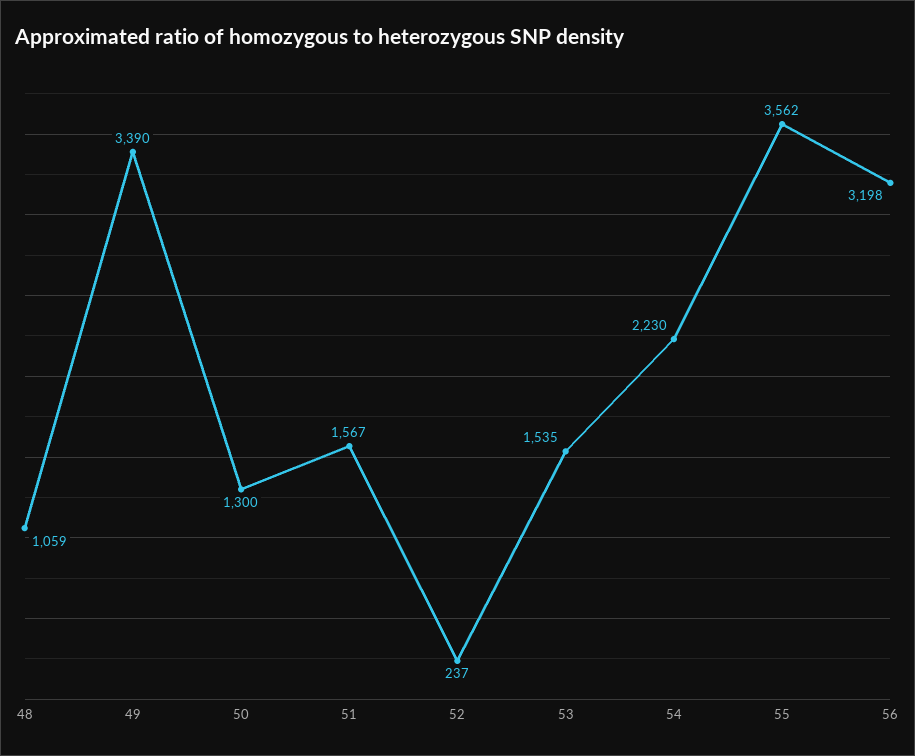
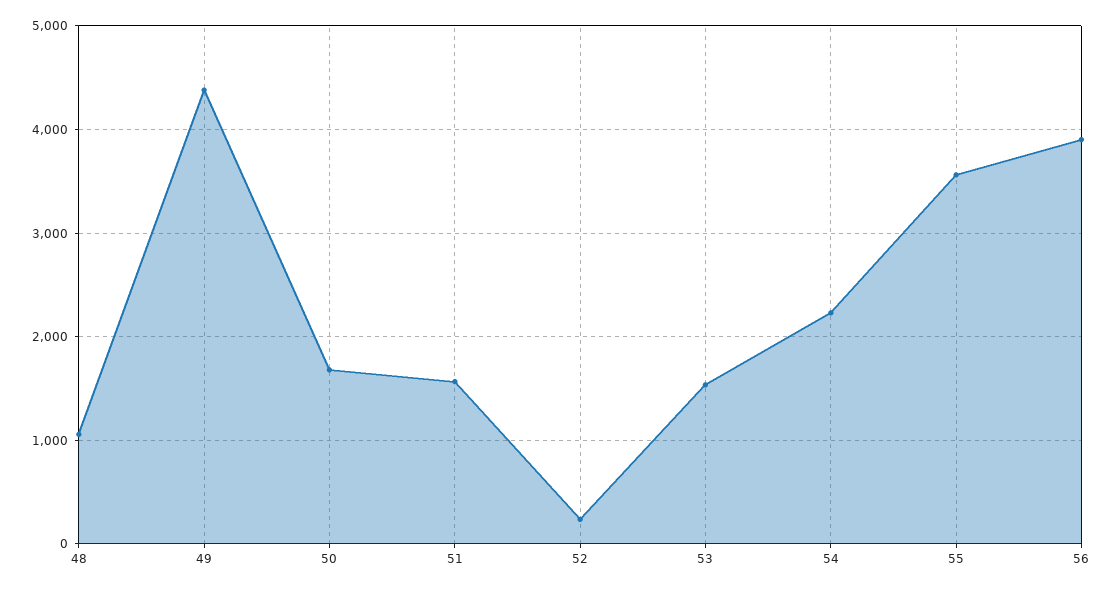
49: 3390 -> 4400
50: 1300 -> 1700
56: 3198 -> 3900

